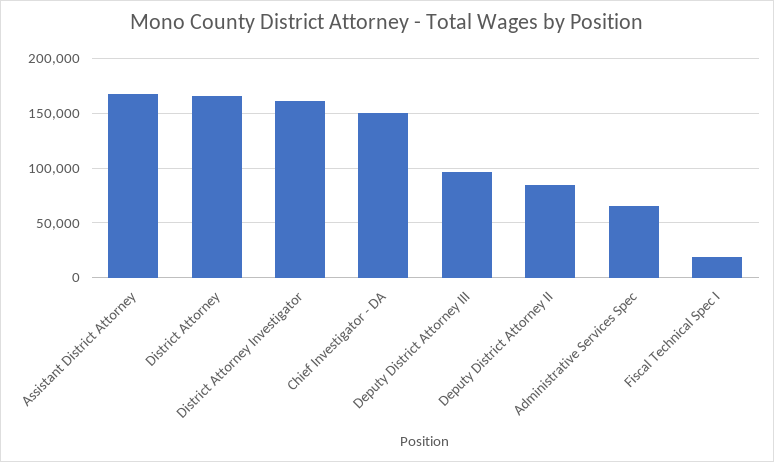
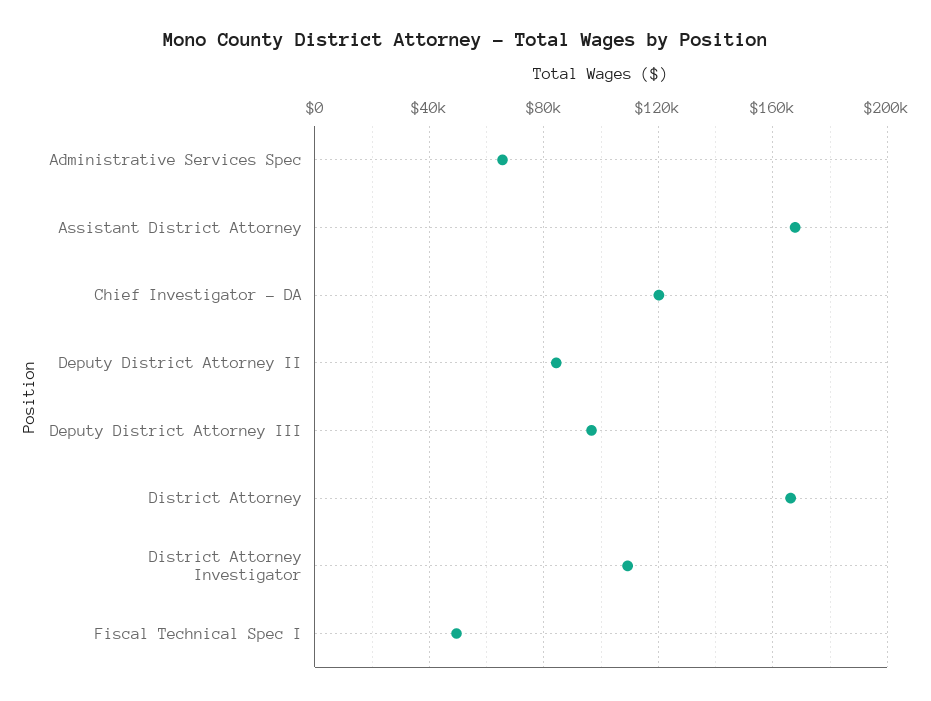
District Attorney Investigator: 160000 -> 110000
Chief Investigator - DA: 150000 -> 120000
Fiscal Technical Spec I: 20000 -> 50000

